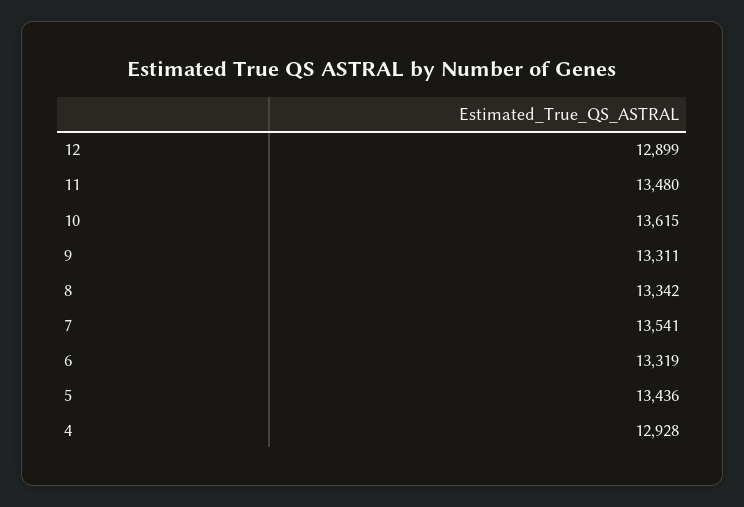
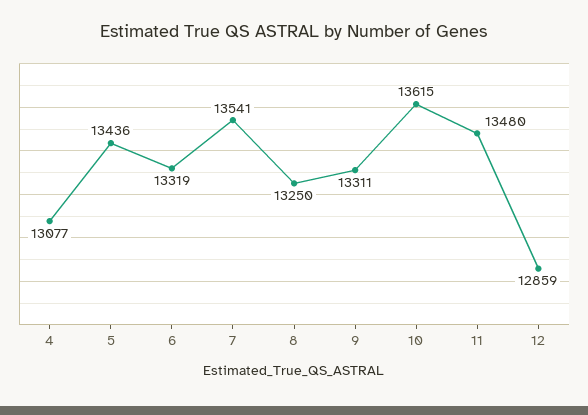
12: 12899 -> 12859
8: 13342 -> 13250
4: 12928 -> 13077

